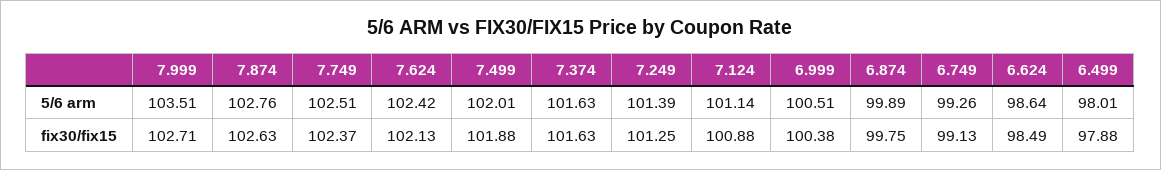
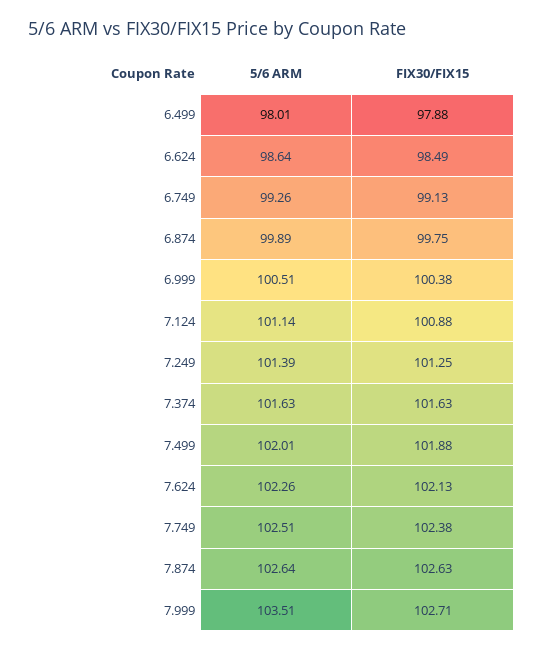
7.874, 5/6 arm: 102.76 -> 102.64
7.624, 5/6 arm: 102.42 -> 102.26
7.749, fix30/fix15: 102.37 -> 102.38

